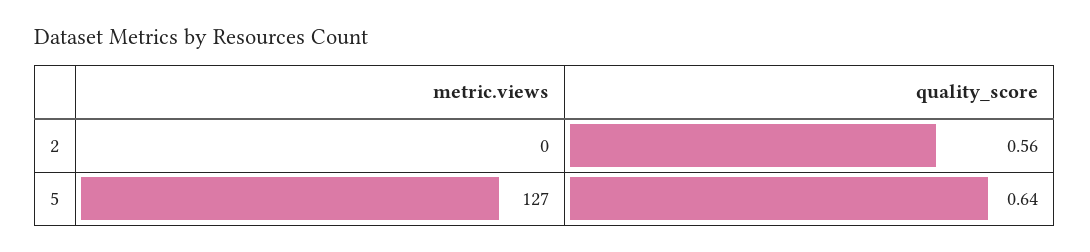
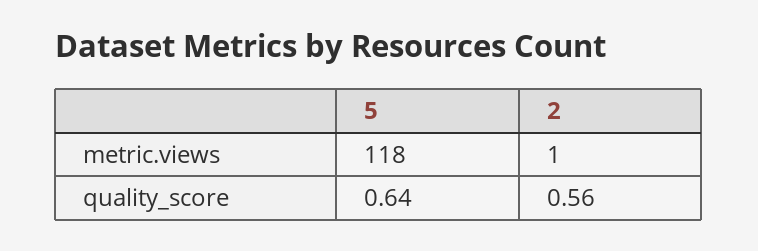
metric.views, 2: 0 -> 1
metric.views, 5: 127 -> 118

